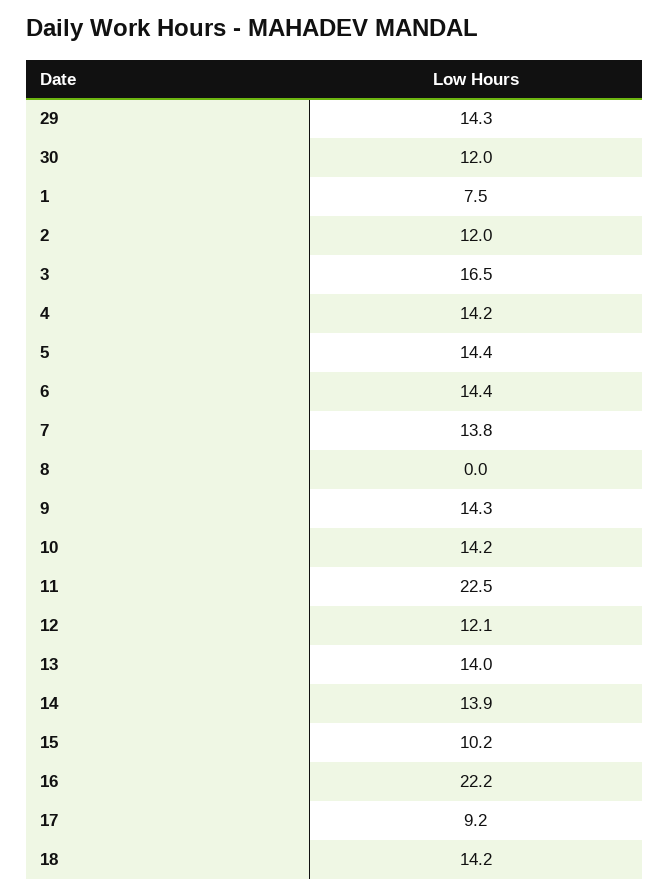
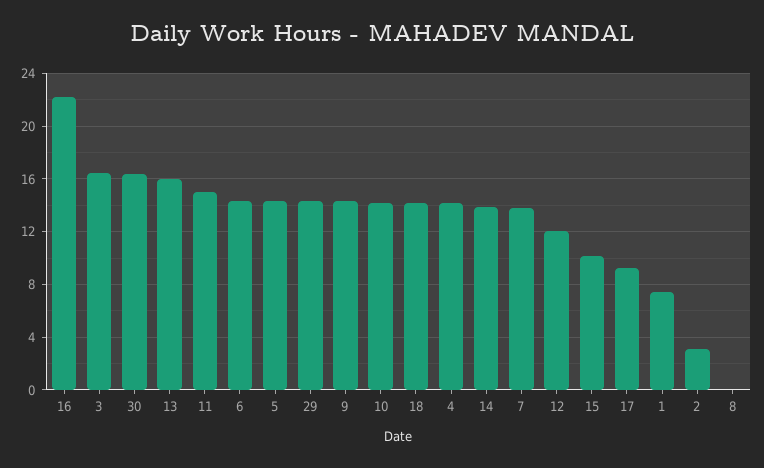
30: 12 -> 16.5
2: 12 -> 3
11: 22.5 -> 15
13: 14 -> 16

